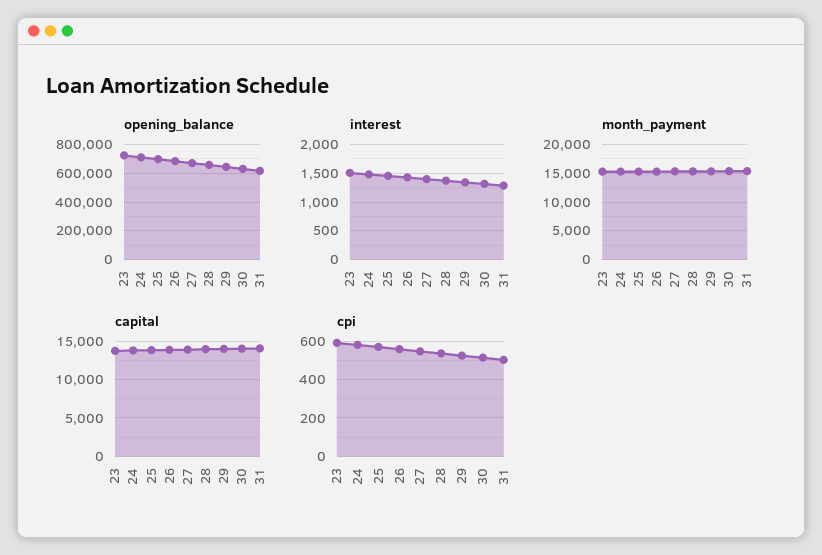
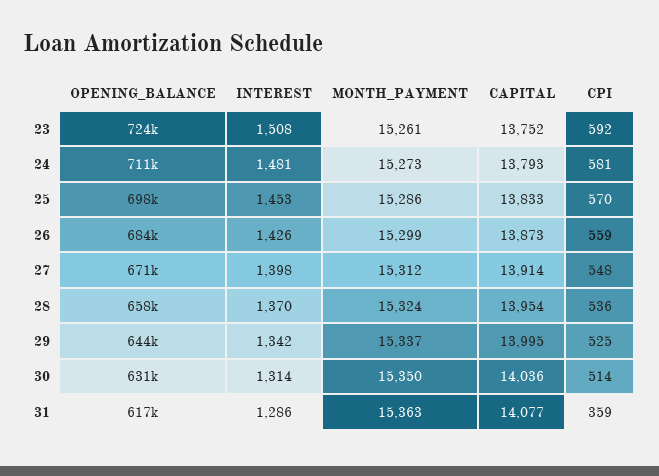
cpi, 31: 500 -> 359

